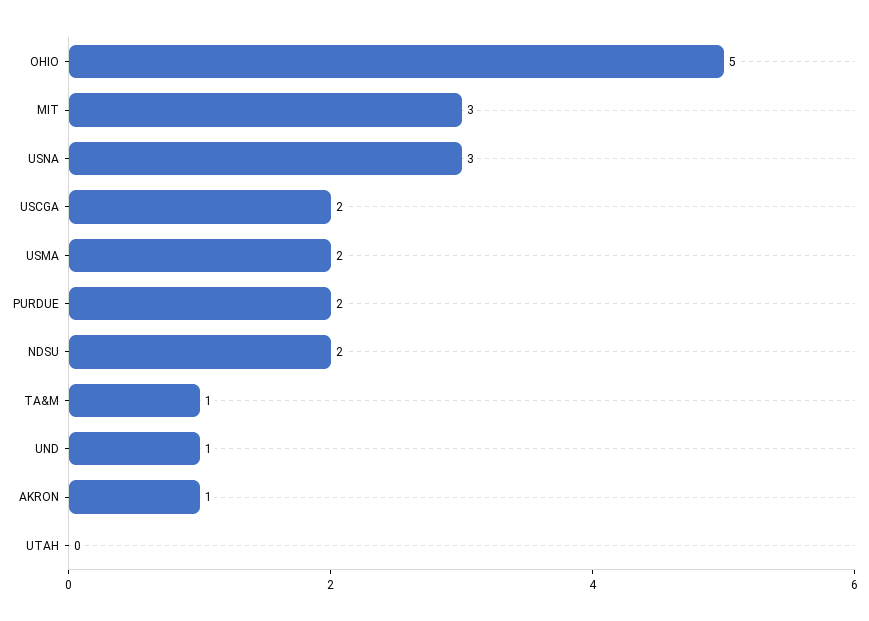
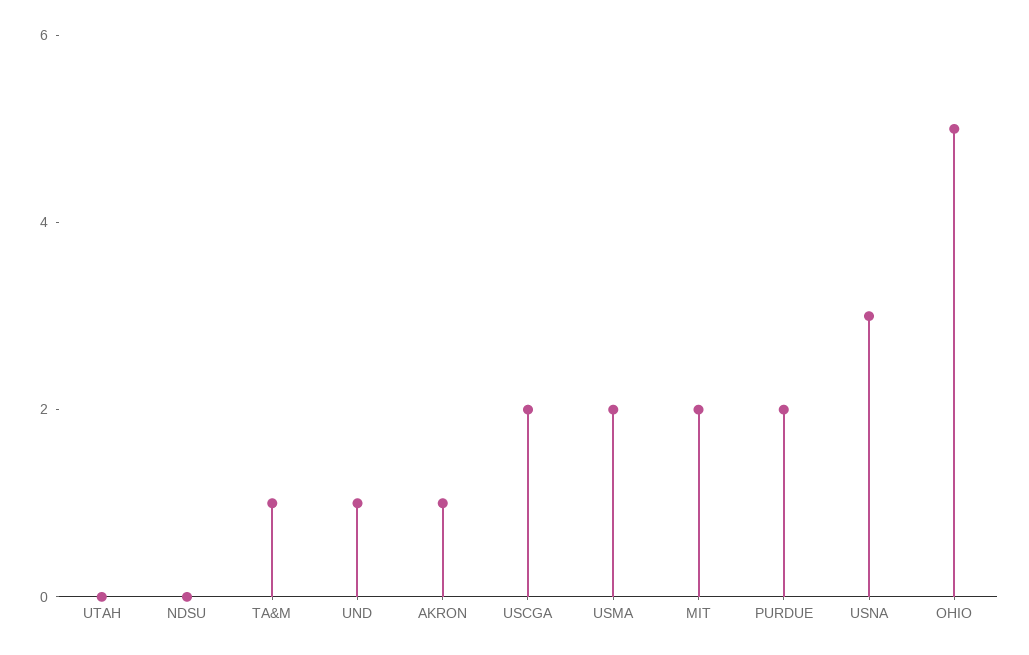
MIT: 3 -> 2
NDSU: 2 -> 0

